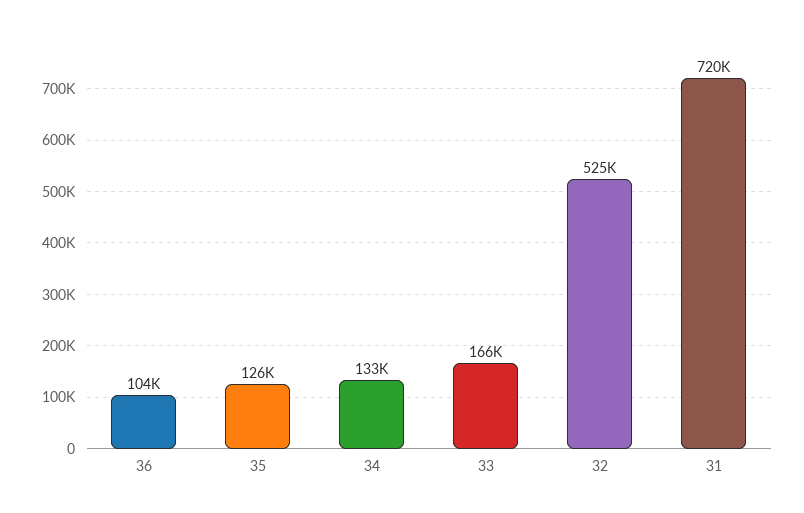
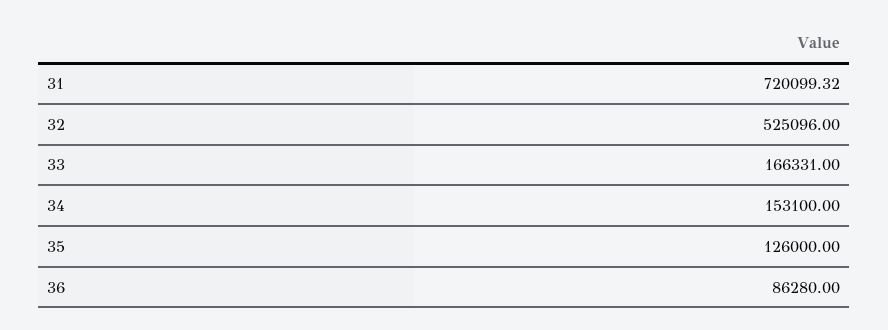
36: 104000 -> 86280
34: 133000 -> 153100

